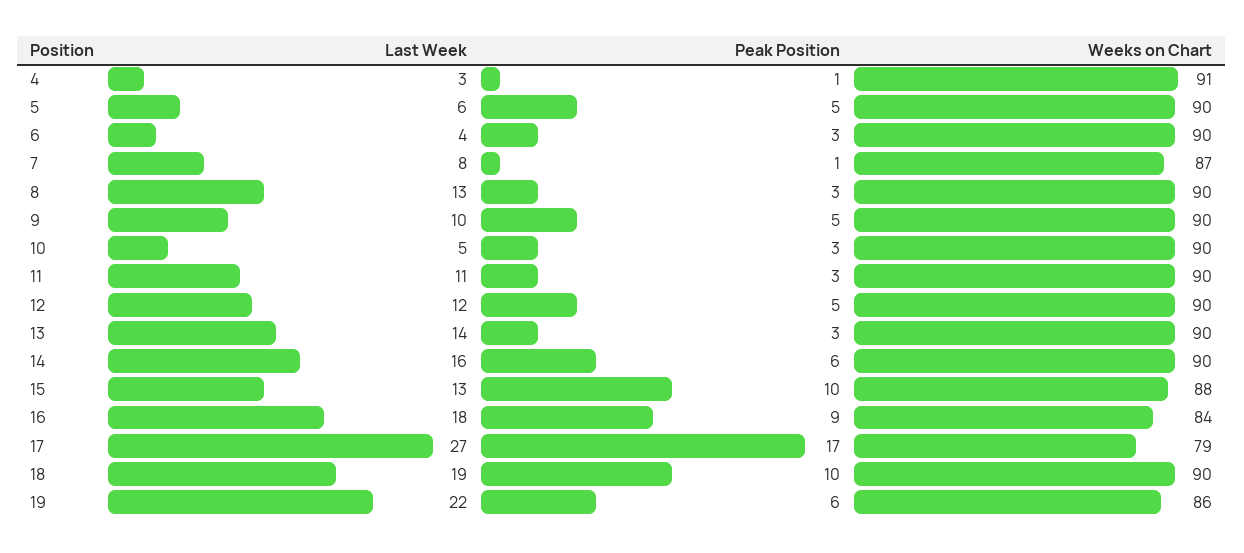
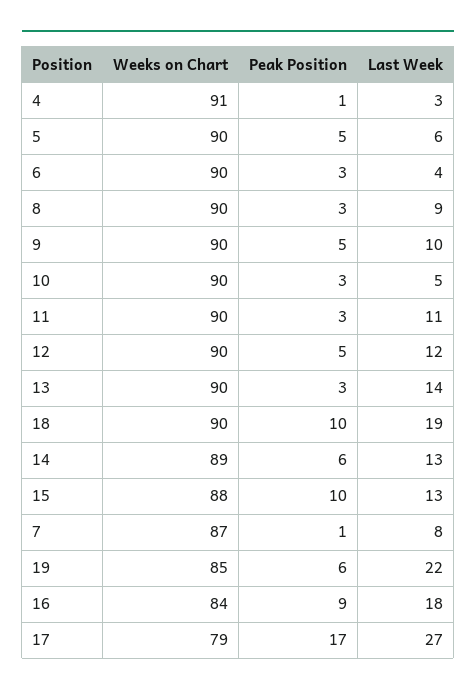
Last Week, 8: 13 -> 9
Last Week, 14: 16 -> 13
Weeks on Chart, 14: 90 -> 89
Weeks on Chart, 19: 86 -> 85

